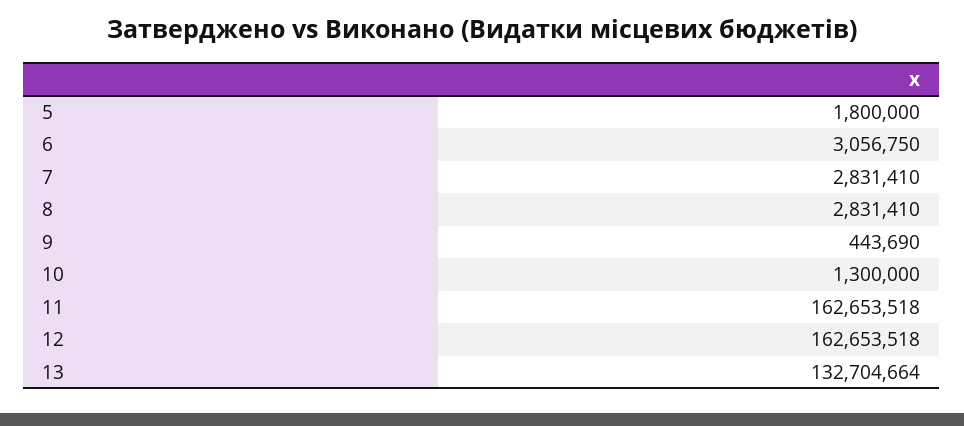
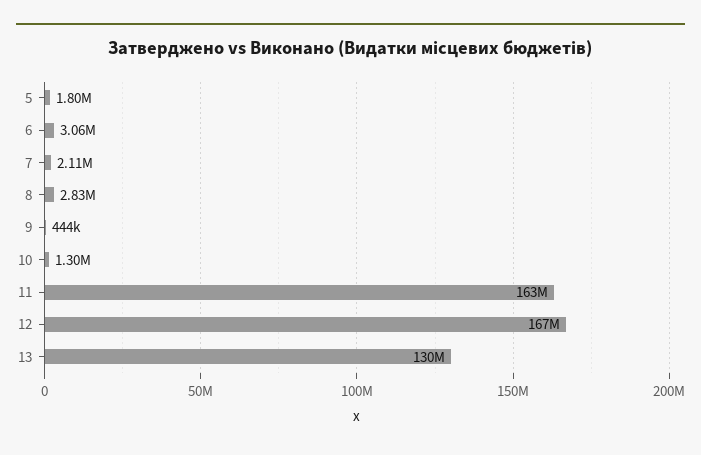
7: 2831410 -> 2110000
12: 162653518 -> 167000000
13: 132704664 -> 130000000

